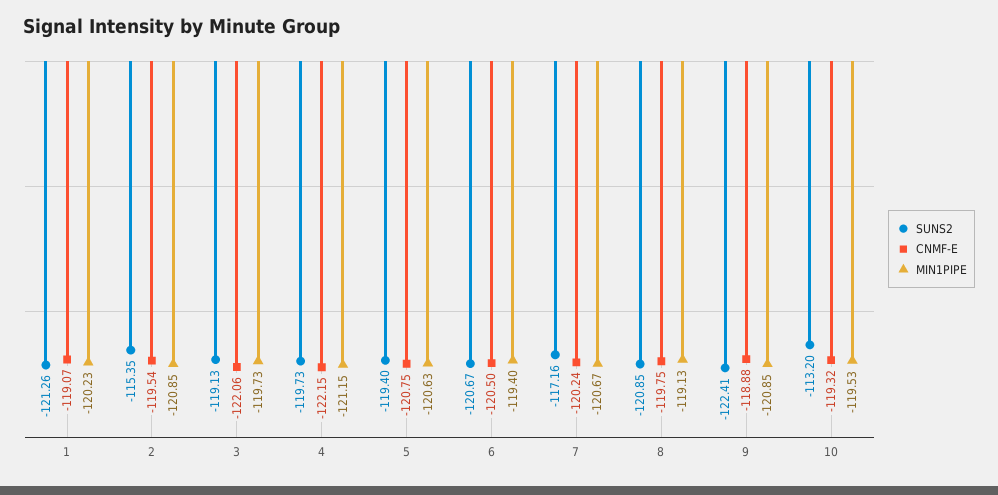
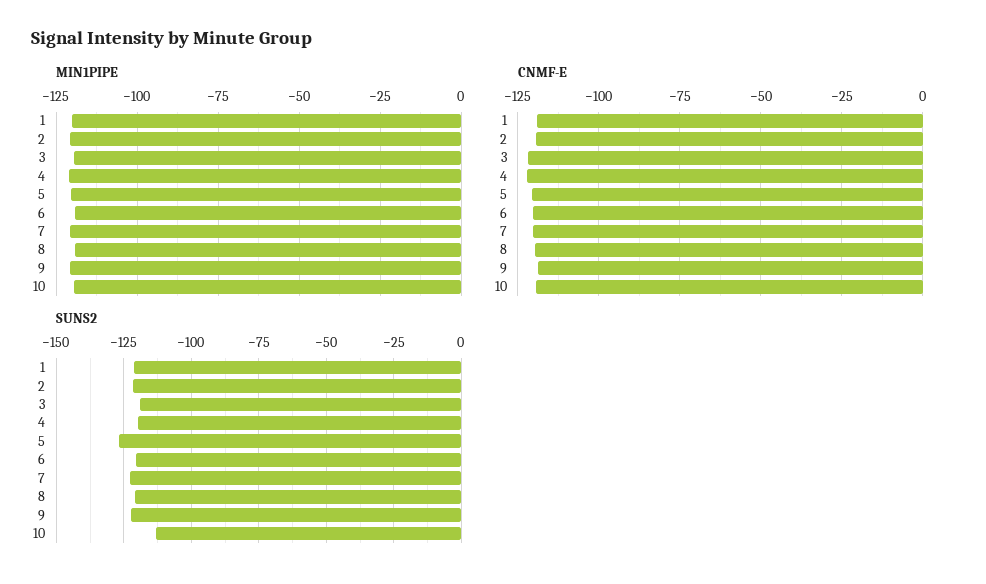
SUNS2, 2: -115.35 -> -122.5
SUNS2, 5: -119.4 -> -127.5
SUNS2, 7: -117.16 -> -122.5

